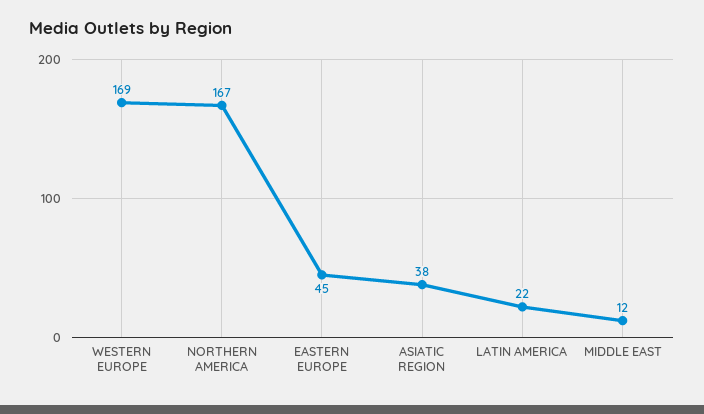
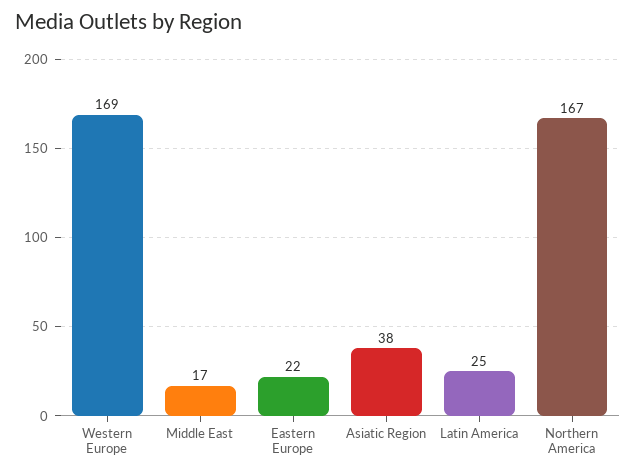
EASTERN EUROPE: 45 -> 22
LATIN AMERICA: 22 -> 25
MIDDLE EAST: 12 -> 17

